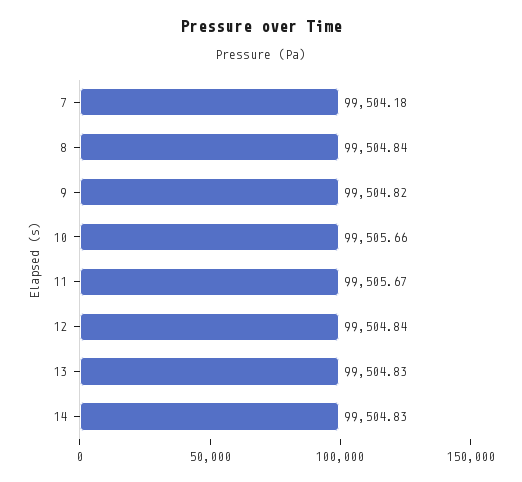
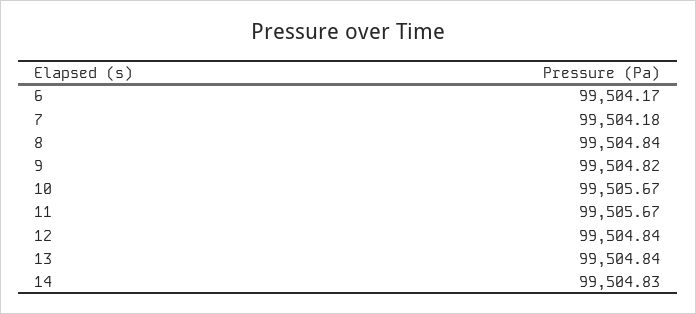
10: 99505.66 -> 99505.67
13: 99504.83 -> 99504.84
6: none -> 99504.17

